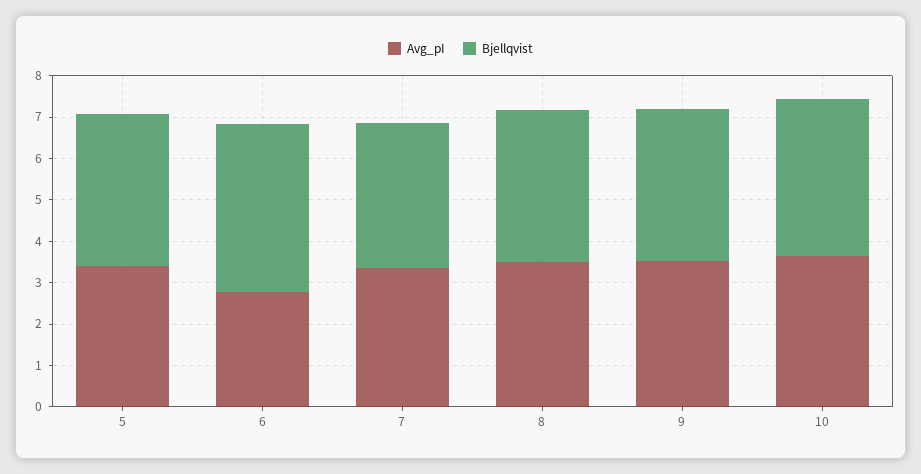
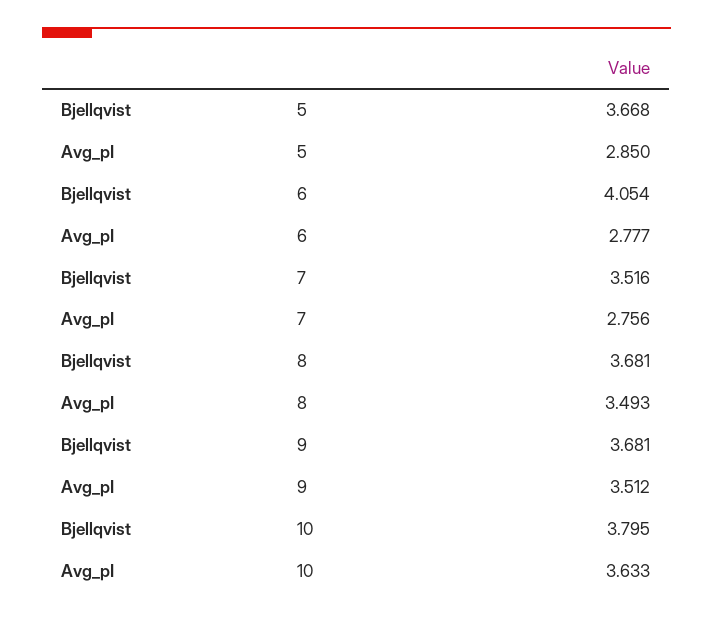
Avg_pI, 5: 3.4 -> 2.85
Avg_pI, 7: 3.4 -> 2.756

